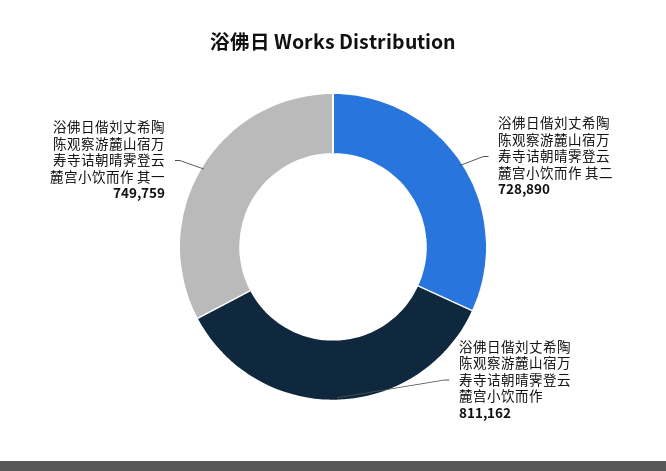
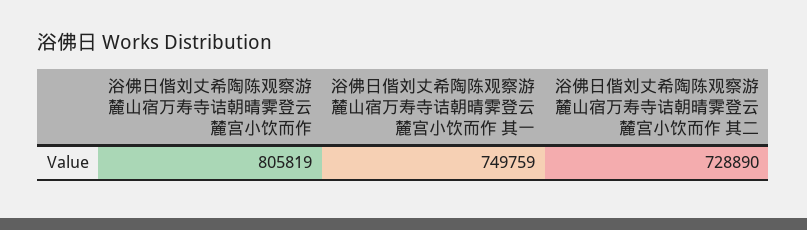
浴佛日偕刘丈希陶陈观察游麓山宿万寿寺诘朝晴霁登云麓宫小饮而作: 811162 -> 805819

